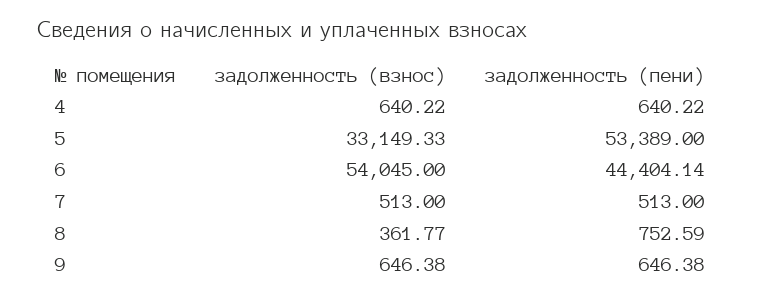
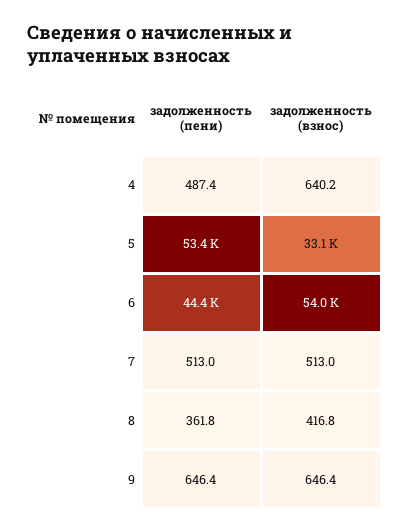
задолженность (пени), 4: 640.22 -> 487.4
задолженность (взнос), 8: 361.77 -> 416.8
задолженность (пени), 8: 752.59 -> 361.8

